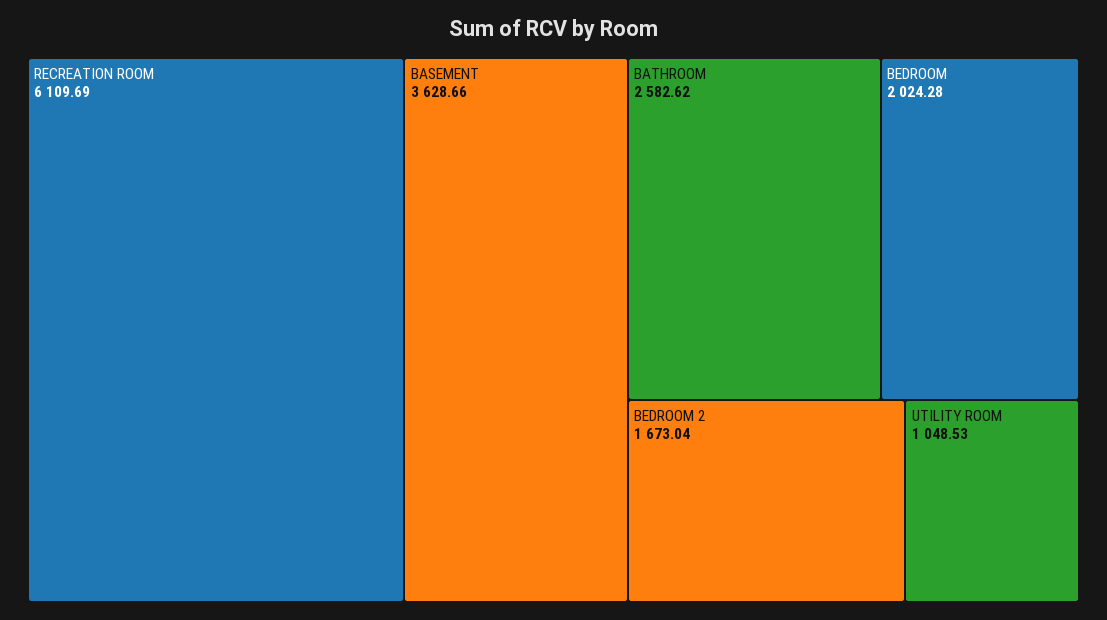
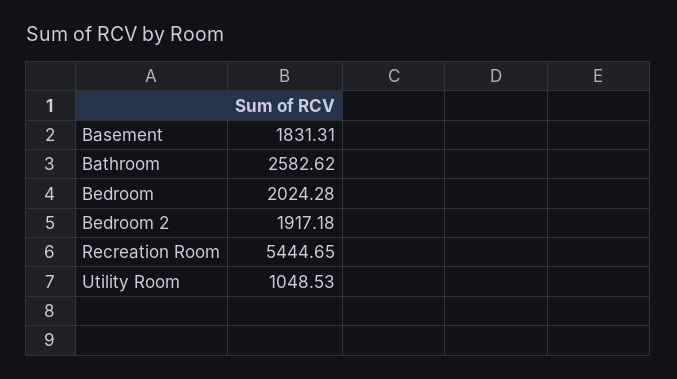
RECREATION ROOM: 6109.69 -> 5444.65
BASEMENT: 3628.66 -> 1831.31
BEDROOM 2: 1673.04 -> 1917.18

